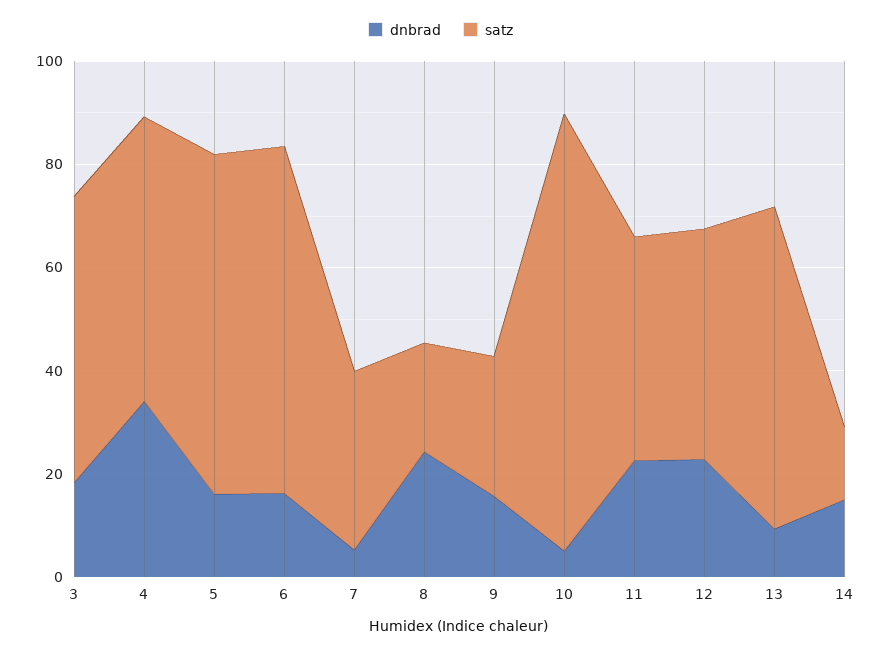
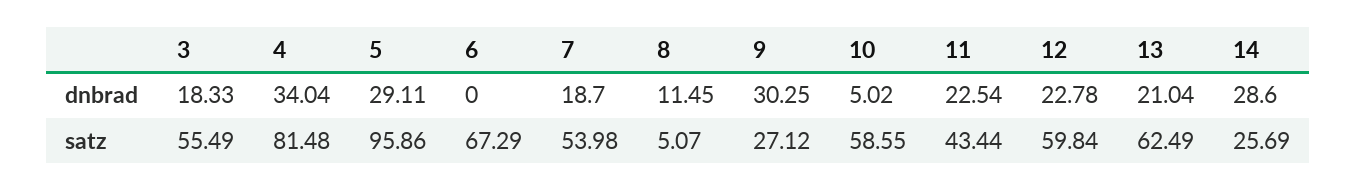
satz, 4: 55 -> 81.48
dnbrad, 5: 15 -> 29.11
satz, 5: 65 -> 95.86
dnbrad, 6: 15 -> 0
dnbrad, 7: 5 -> 18.7
satz, 7: 35 -> 53.98
dnbrad, 8: 25 -> 11.45
satz, 8: 20 -> 5.07
dnbrad, 9: 15 -> 30.25
satz, 10: 85 -> 58.55
satz, 12: 45 -> 59.84
dnbrad, 13: 10 -> 21.04
dnbrad, 14: 15 -> 28.6
satz, 14: 15 -> 25.69

